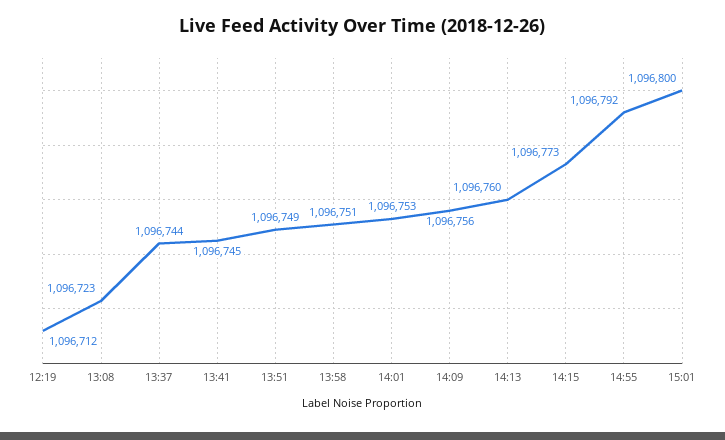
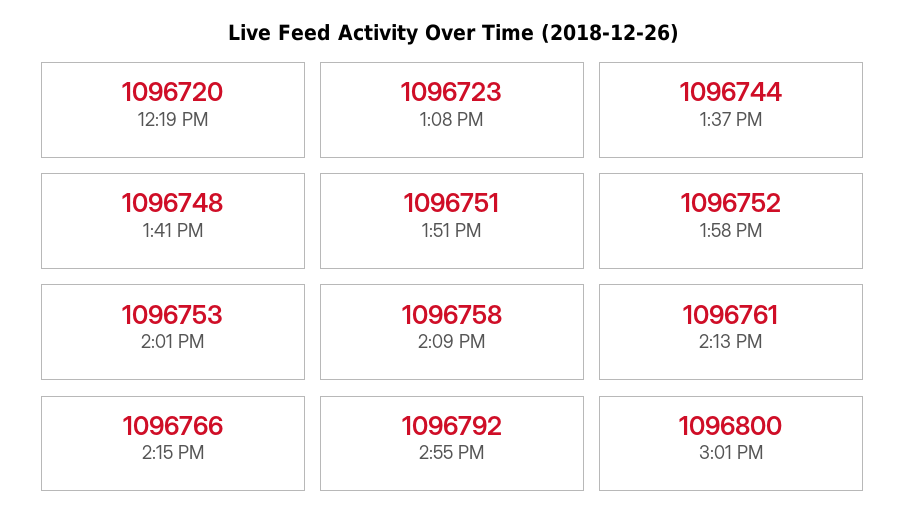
12:19: 1096712 -> 1096720
13:41: 1096745 -> 1096748
13:51: 1096749 -> 1096751
13:58: 1096751 -> 1096752
14:09: 1096756 -> 1096758
14:13: 1096760 -> 1096761
14:15: 1096773 -> 1096766

